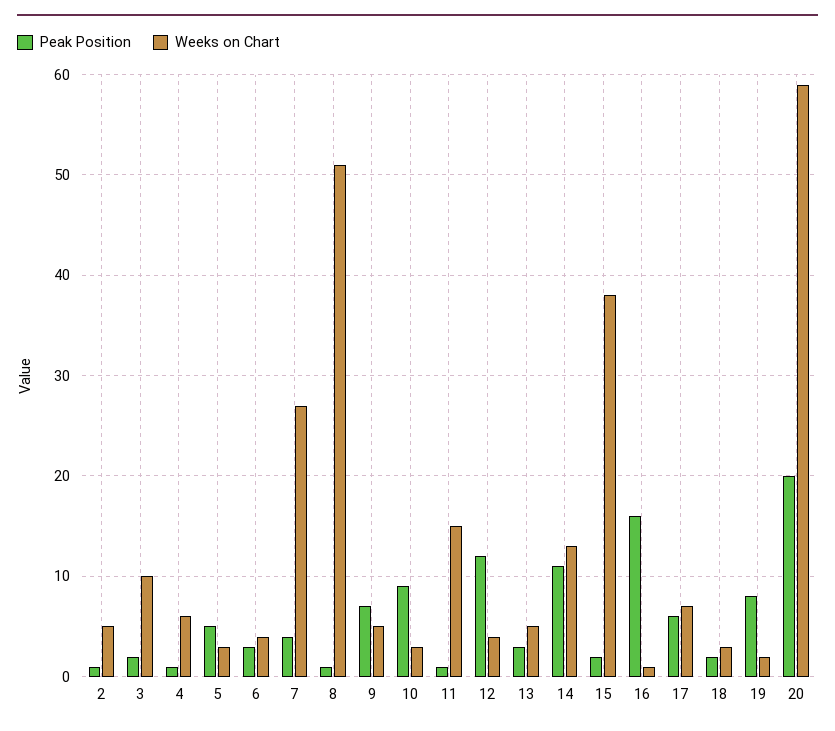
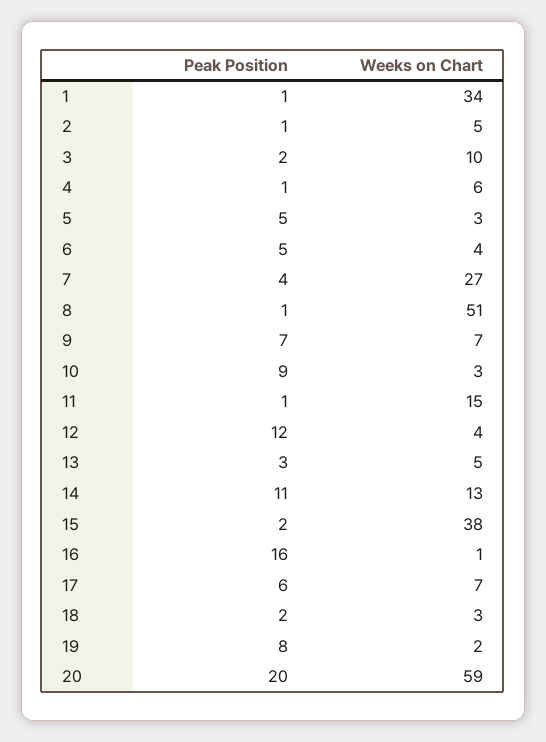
Peak Position, 6: 3 -> 5
Weeks on Chart, 9: 5 -> 7
Peak Position, 1: none -> 1
Weeks on Chart, 1: none -> 34

